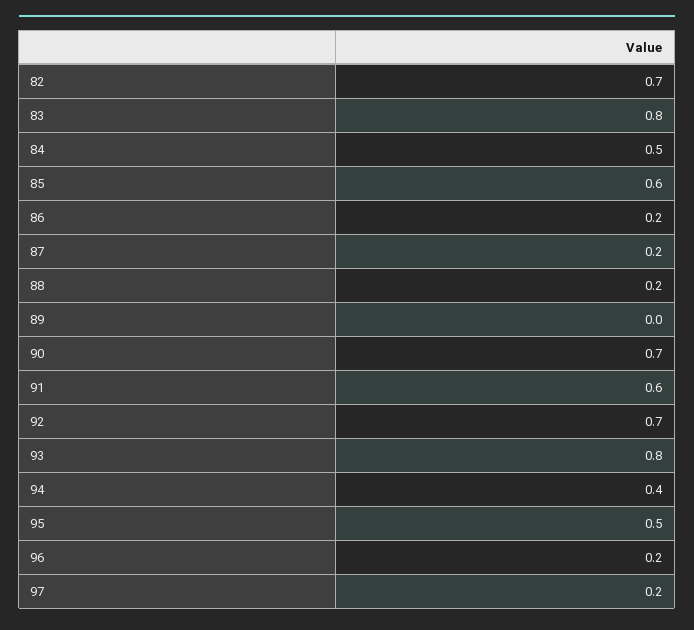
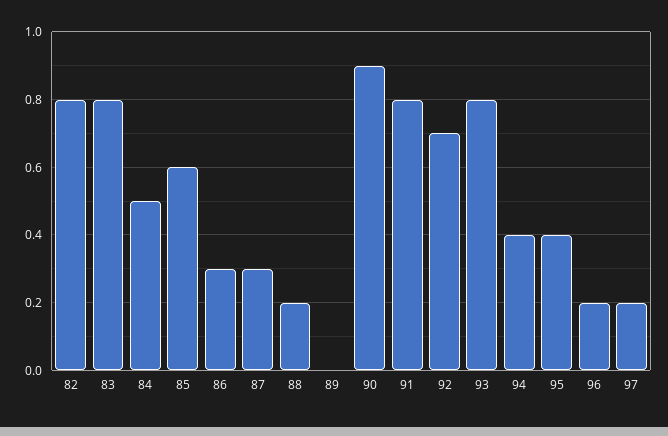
82: 0.7 -> 0.8
86: 0.2 -> 0.3
87: 0.2 -> 0.3
90: 0.7 -> 0.9
91: 0.6 -> 0.8
95: 0.5 -> 0.4

